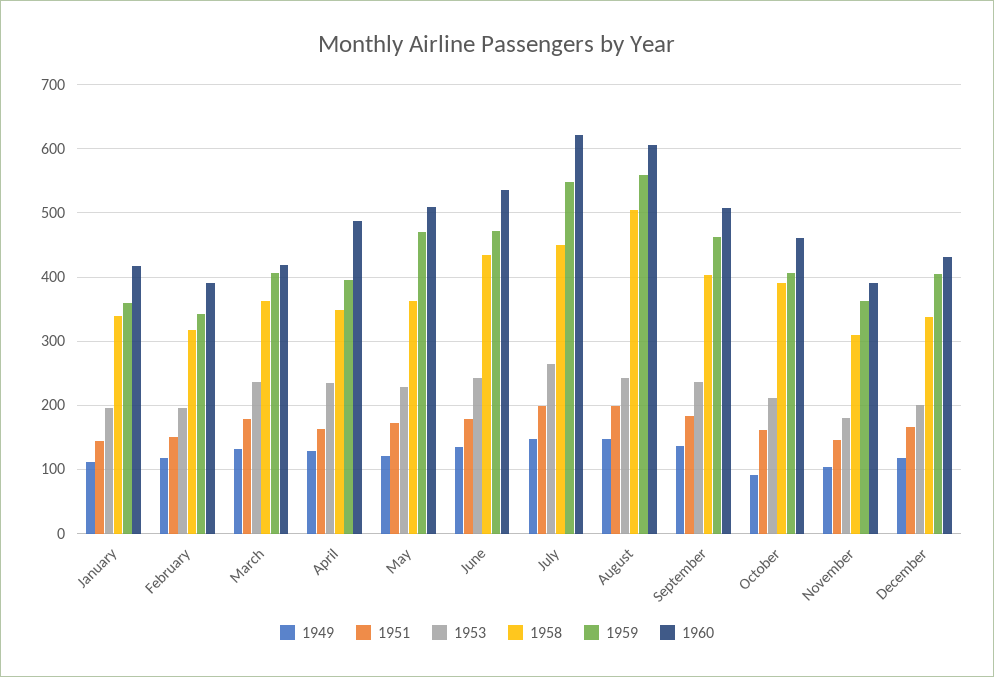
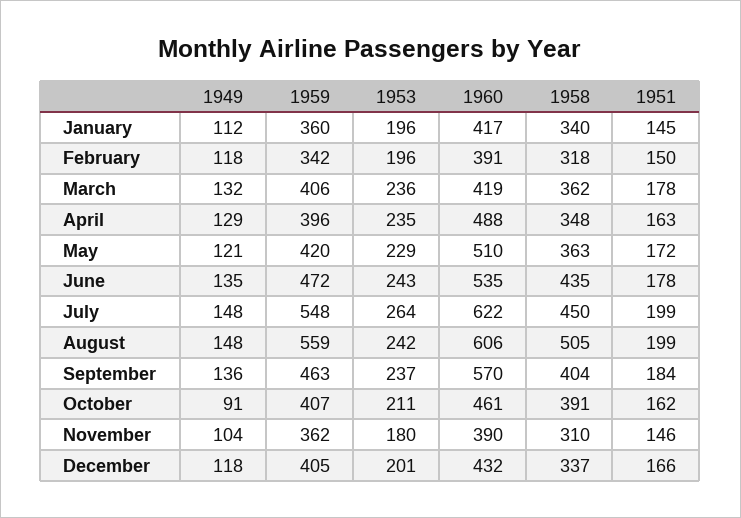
1959, May: 470 -> 420
1960, September: 510 -> 570

